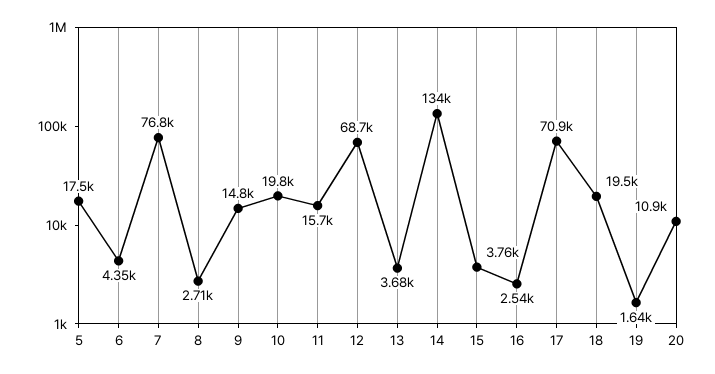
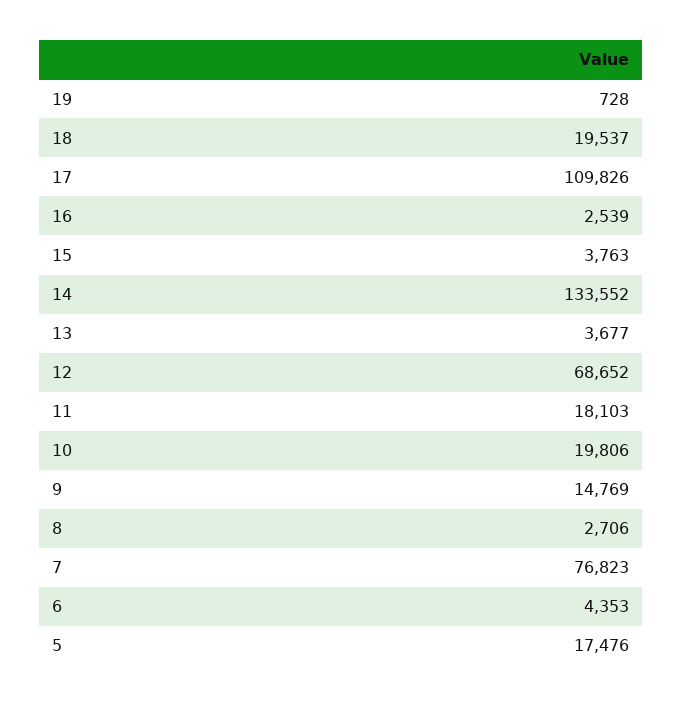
11: 15700 -> 18103
17: 70900 -> 109826
19: 1640 -> 728
20: 10900 -> none

